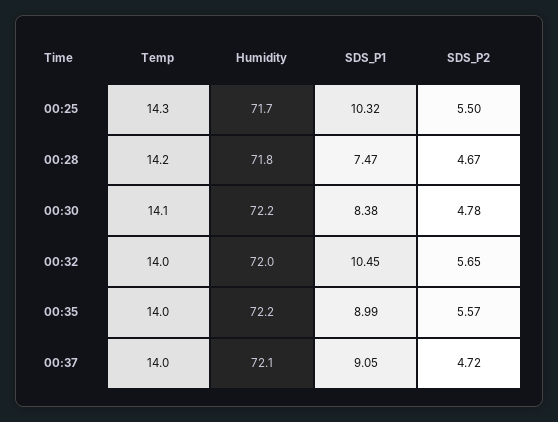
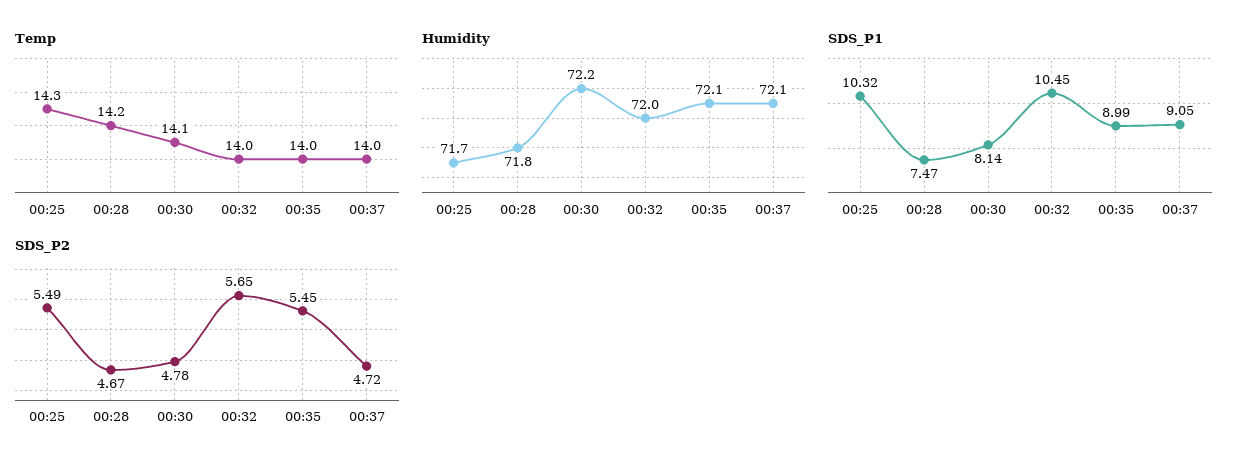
SDS_P2, 00:25: 5.5 -> 5.49
SDS_P1, 00:30: 8.38 -> 8.14
Humidity, 00:35: 72.2 -> 72.1
SDS_P2, 00:35: 5.57 -> 5.45

